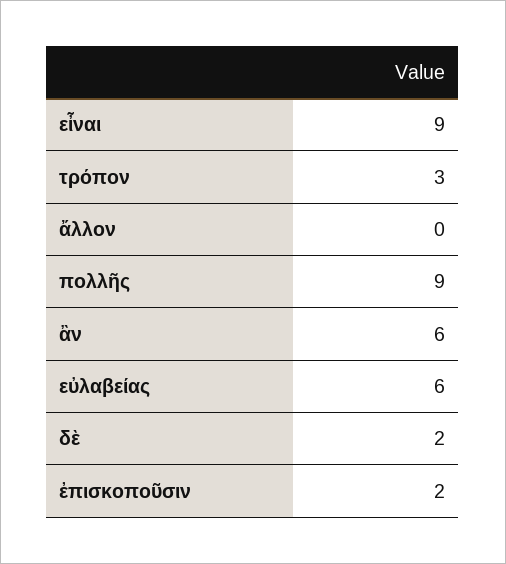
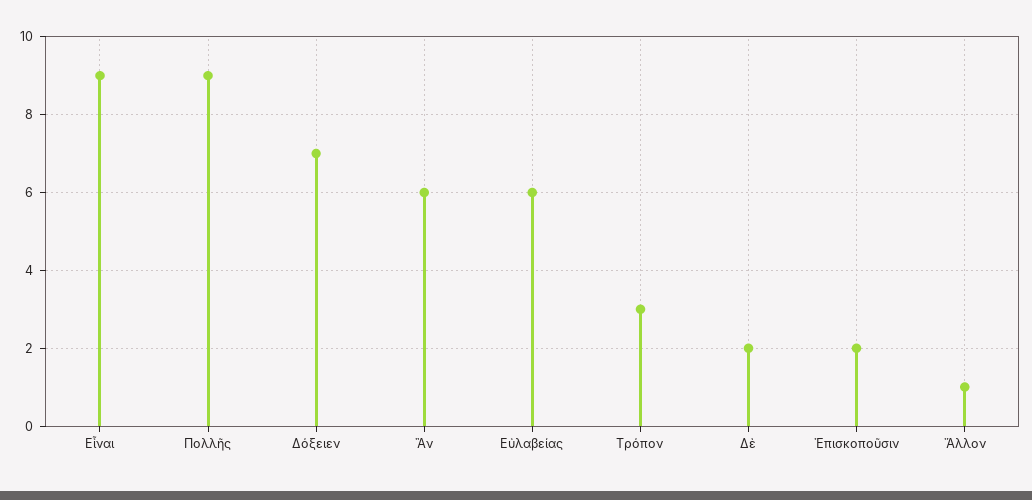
ἄλλον: 0 -> 1
Δόξειεν: none -> 7

